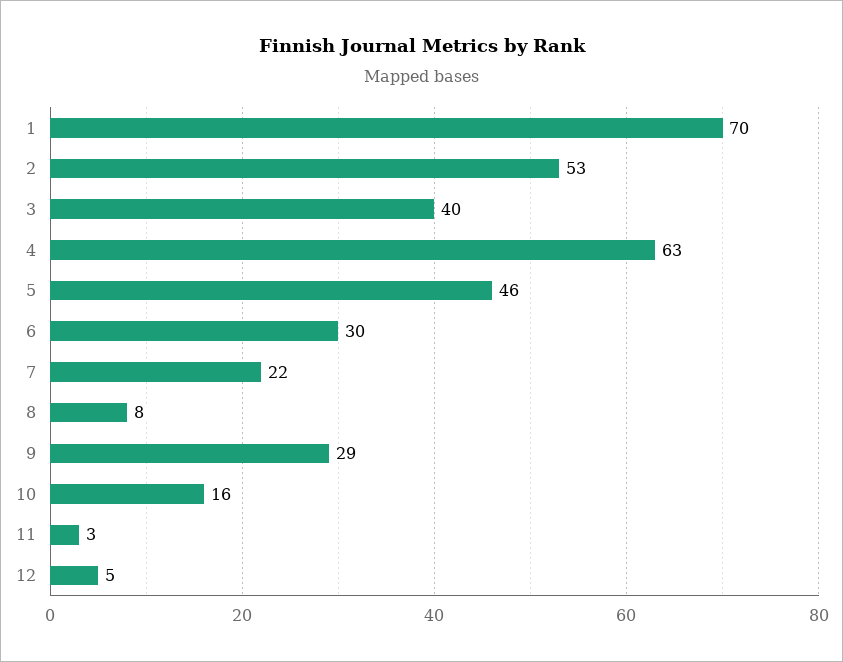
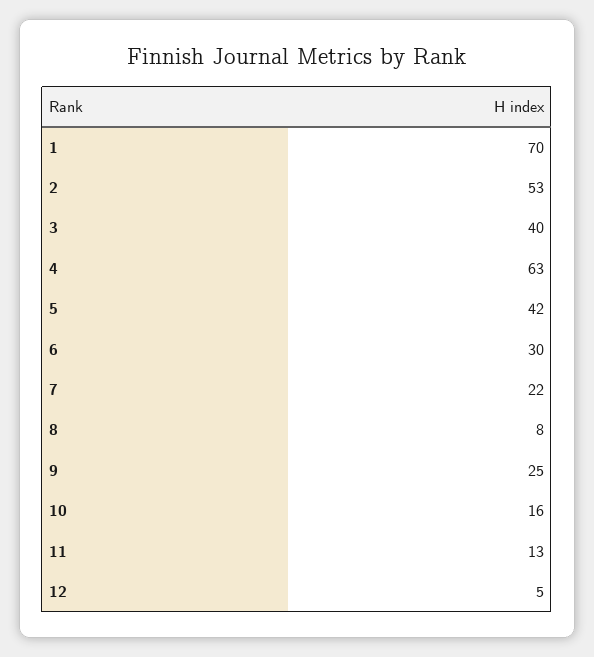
5: 46 -> 42
9: 29 -> 25
11: 3 -> 13

